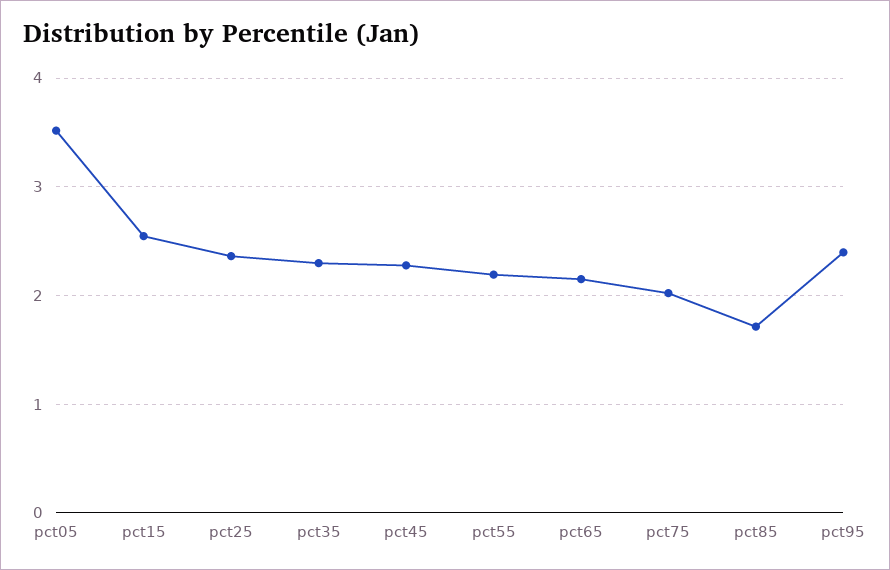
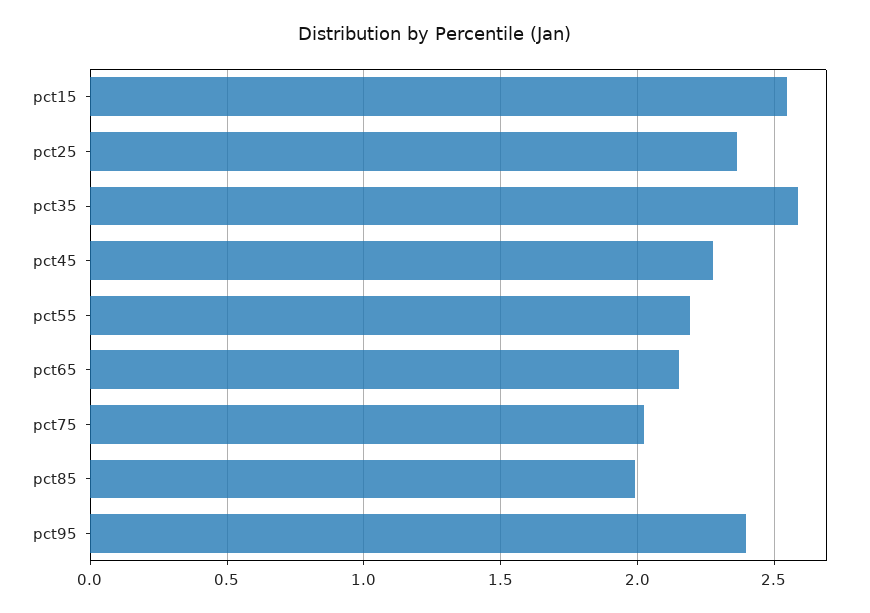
pct05: 3.5 -> none
pct35: 2.3 -> 2.6
pct85: 1.7 -> 2

